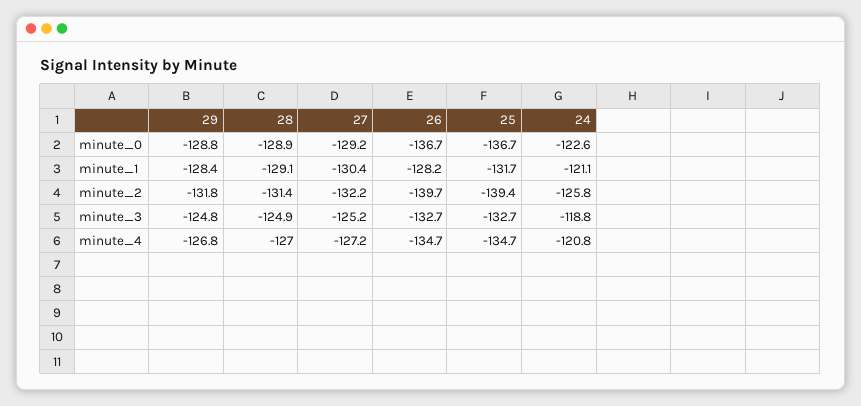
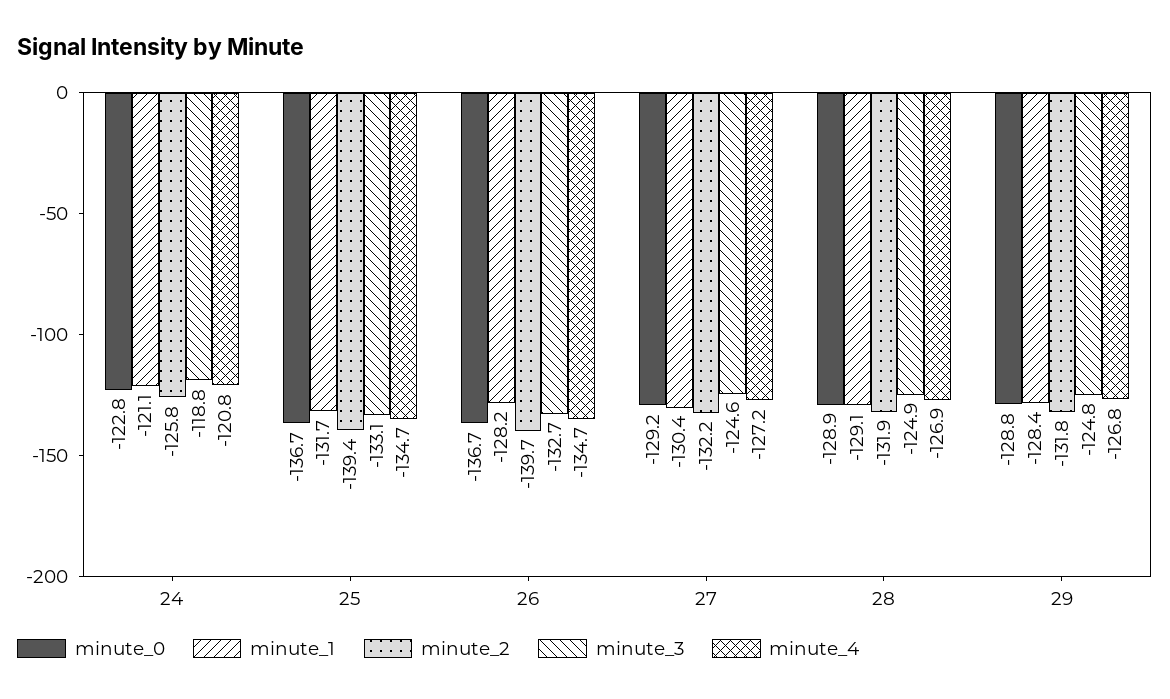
minute_0, 24: -122.6 -> -122.8
minute_2, 28: -131.4 -> -131.9
minute_3, 27: -125.2 -> -124.6
minute_3, 25: -132.7 -> -133.1
minute_4, 28: -127 -> -126.9

